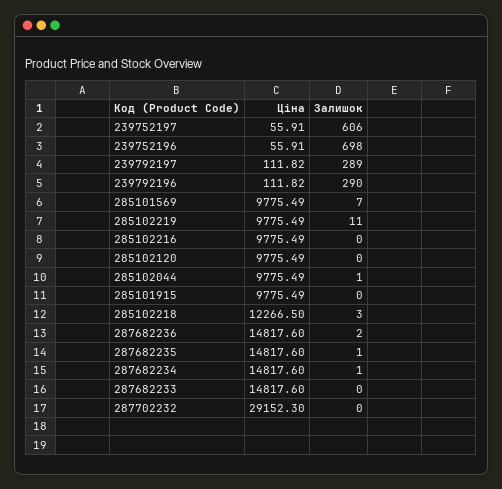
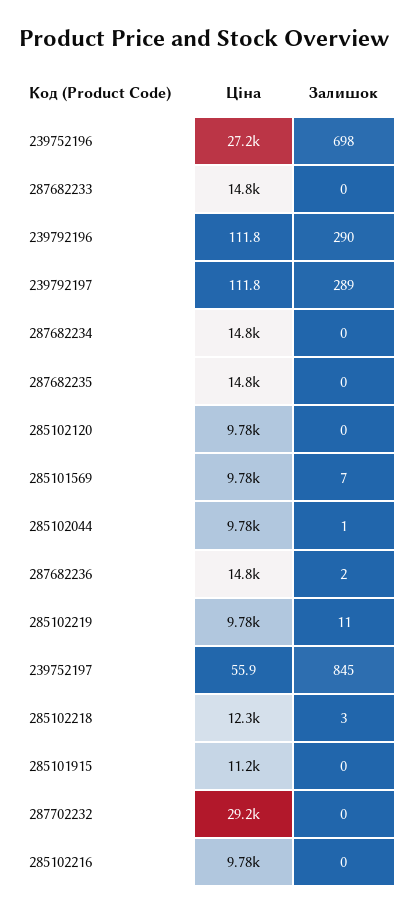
Залишок, 239752197: 606 -> 845
Ціна, 239752196: 55.91 -> 27200
Ціна, 285101915: 9775.49 -> 11200
Залишок, 287682235: 1 -> 0
Залишок, 287682234: 1 -> 0

